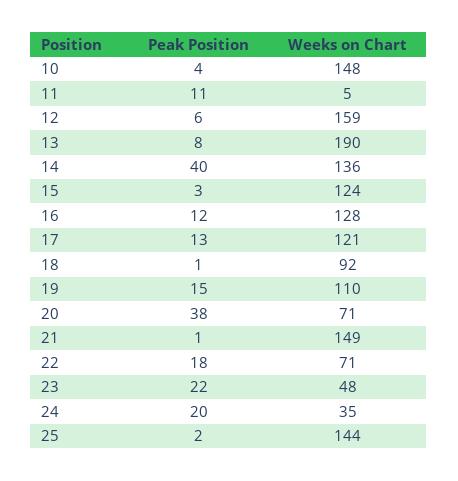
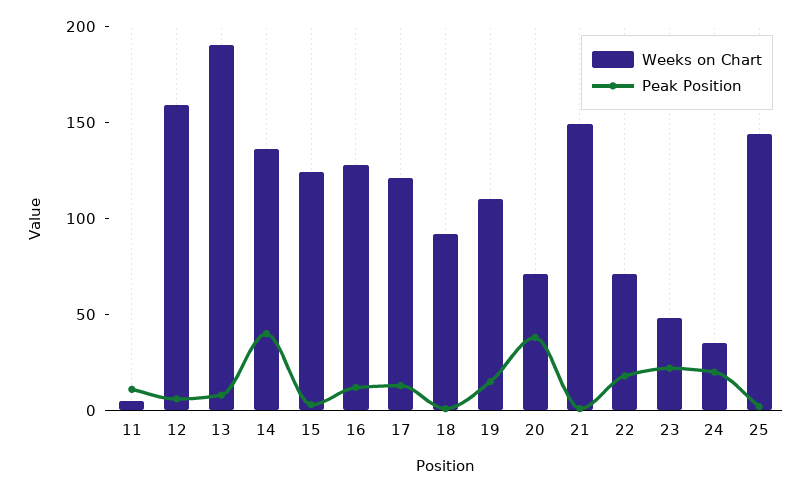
Peak Position, 10: 4 -> none
Weeks on Chart, 10: 148 -> none

